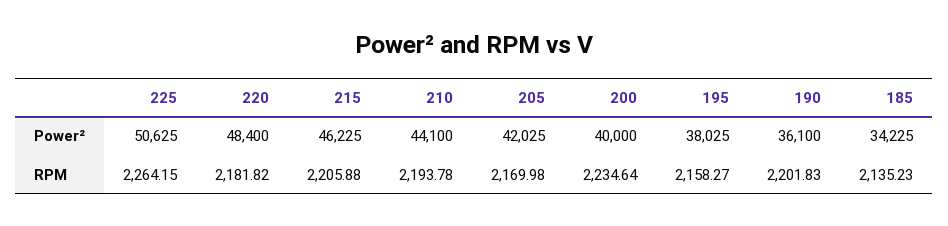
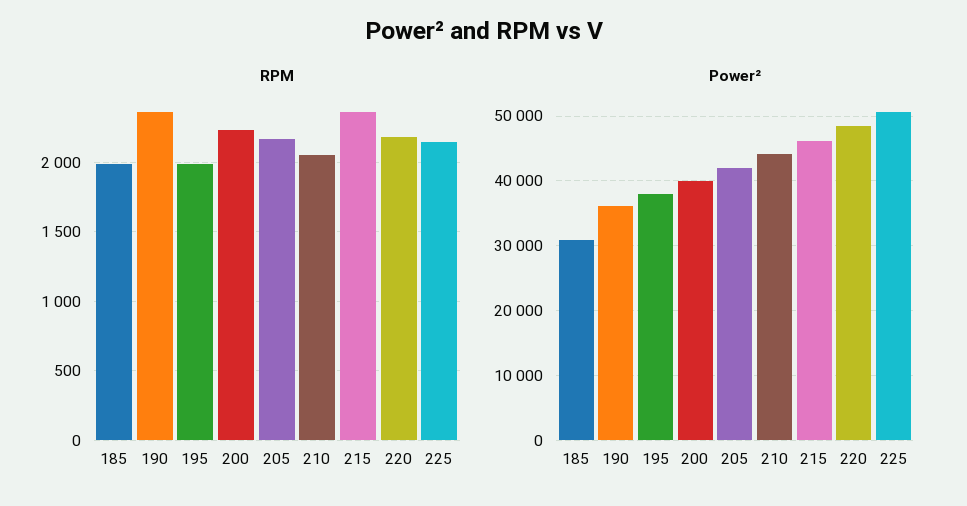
Power², 185: 34225 -> 31000
RPM, 225: 2264.15 -> 2150
RPM, 215: 2205.88 -> 2350
RPM, 210: 2193.78 -> 2050
RPM, 195: 2158.27 -> 2000
RPM, 190: 2201.83 -> 2350
RPM, 185: 2135.23 -> 2000

